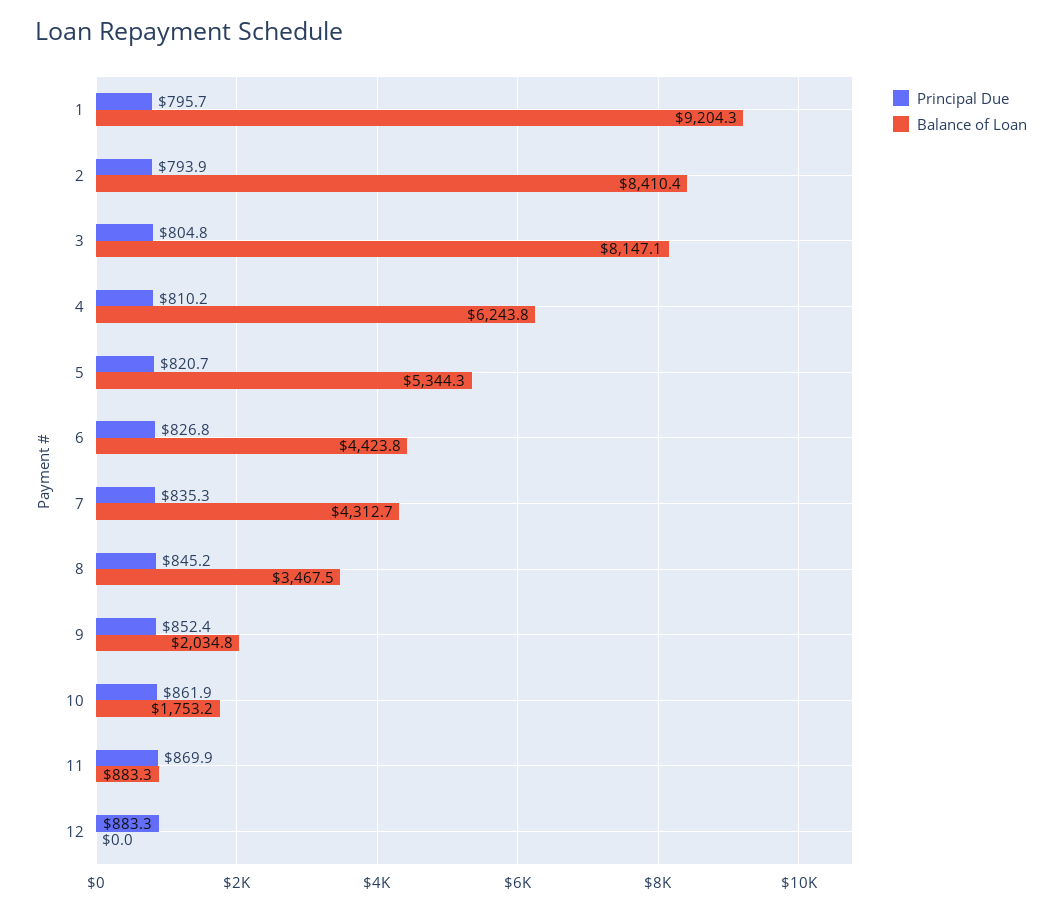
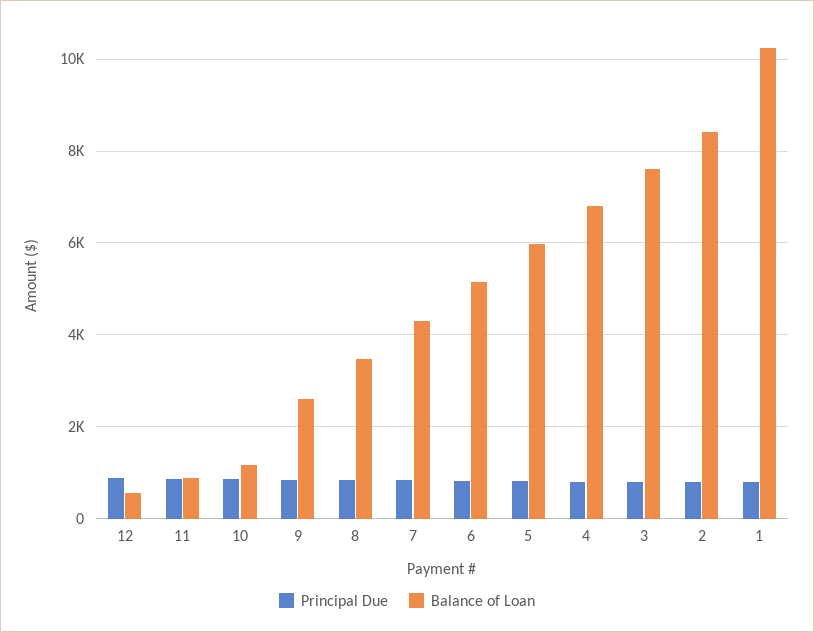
Balance of Loan, 1: 9204.3 -> 10200
Balance of Loan, 3: 8147.1 -> 7600
Balance of Loan, 4: 6243.8 -> 6800
Balance of Loan, 5: 5344.3 -> 6000
Balance of Loan, 6: 4423.8 -> 5200
Balance of Loan, 9: 2034.8 -> 2600
Balance of Loan, 10: 1753.2 -> 1200
Balance of Loan, 12: 0 -> 600

